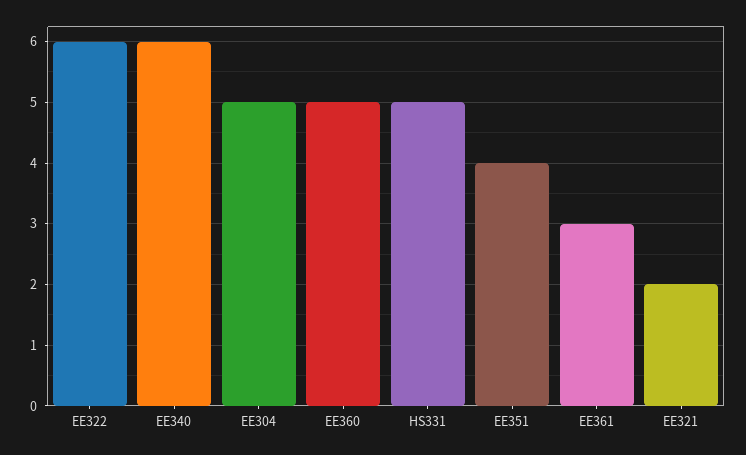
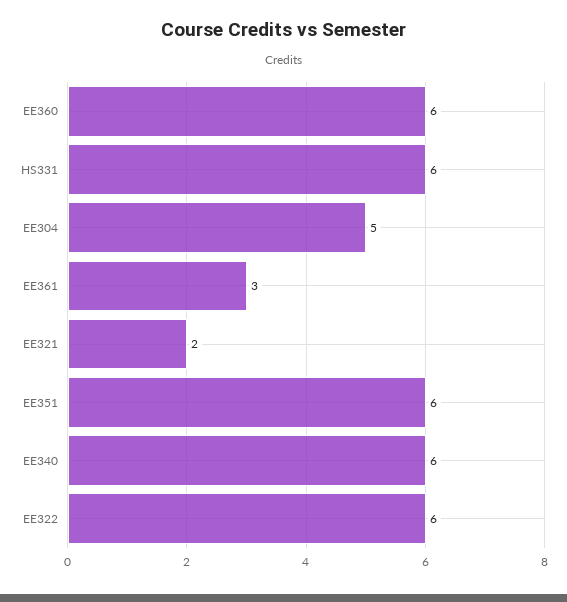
EE360: 5 -> 6
HS331: 5 -> 6
EE351: 4 -> 6

